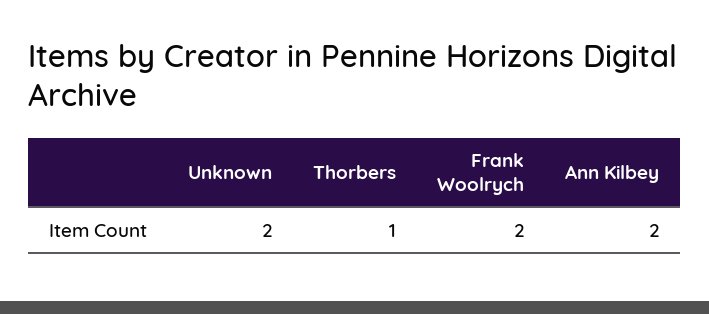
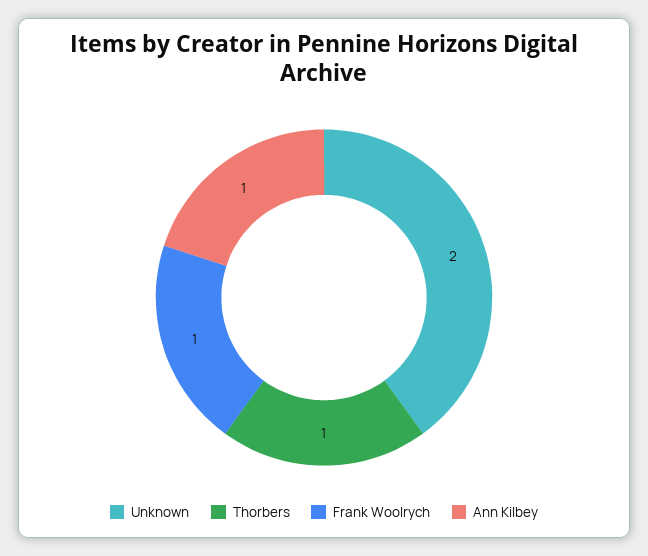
Frank Woolrych: 2 -> 1
Ann Kilbey: 2 -> 1

